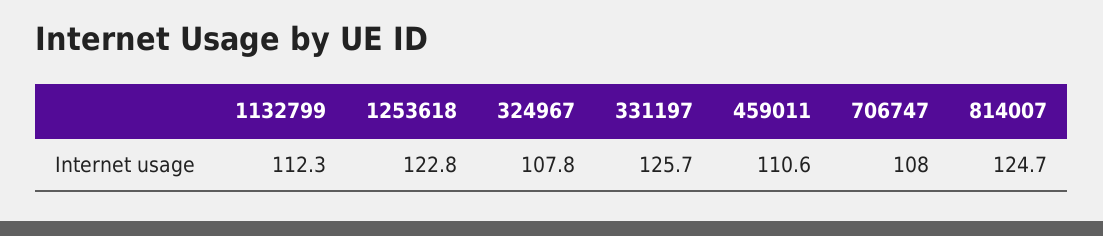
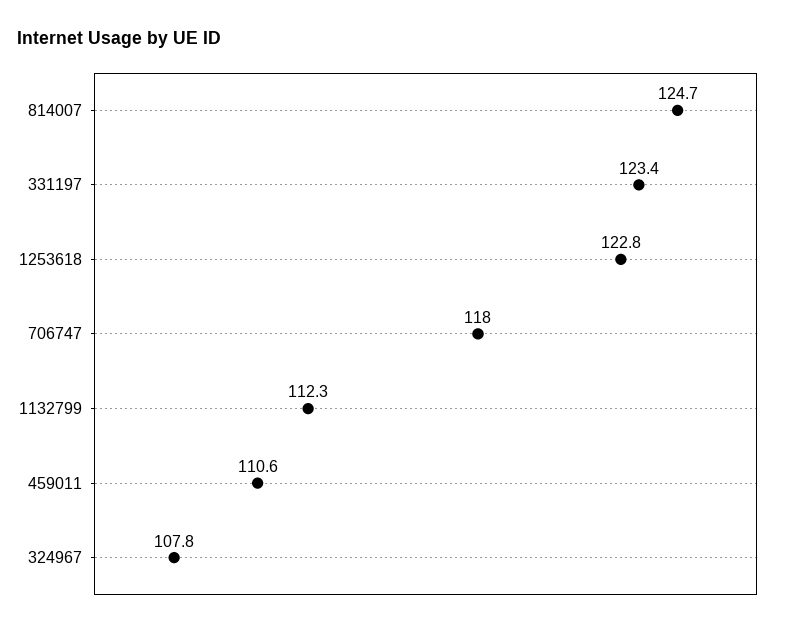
331197: 125.7 -> 123.4
706747: 108 -> 118

